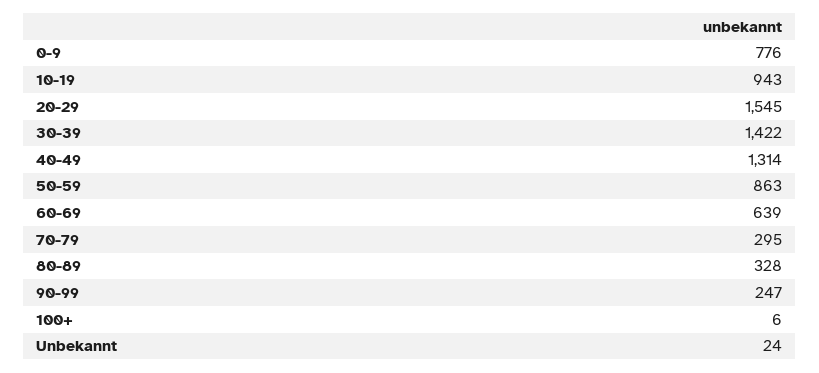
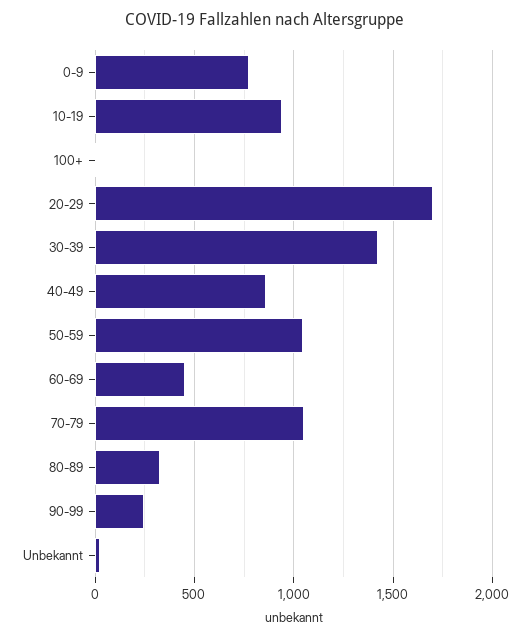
20-29: 1545 -> 1700
40-49: 1314 -> 850
50-59: 863 -> 1050
60-69: 639 -> 450
70-79: 295 -> 1050

